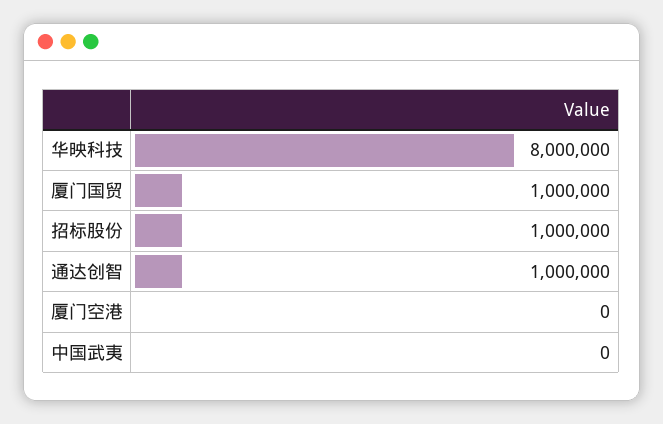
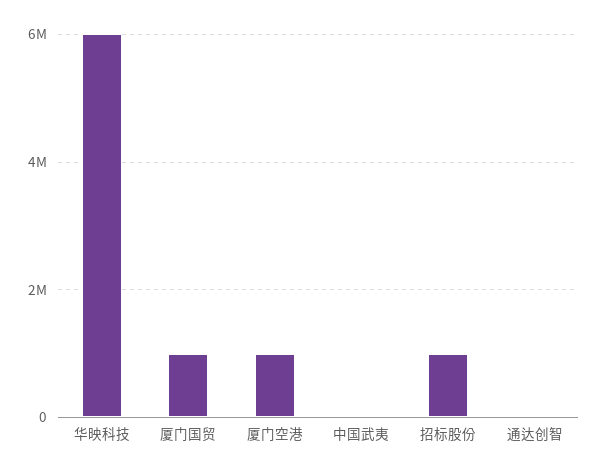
华映科技: 8000000 -> 6000000
通达创智: 1000000 -> 0
厦门空港: 0 -> 1000000

